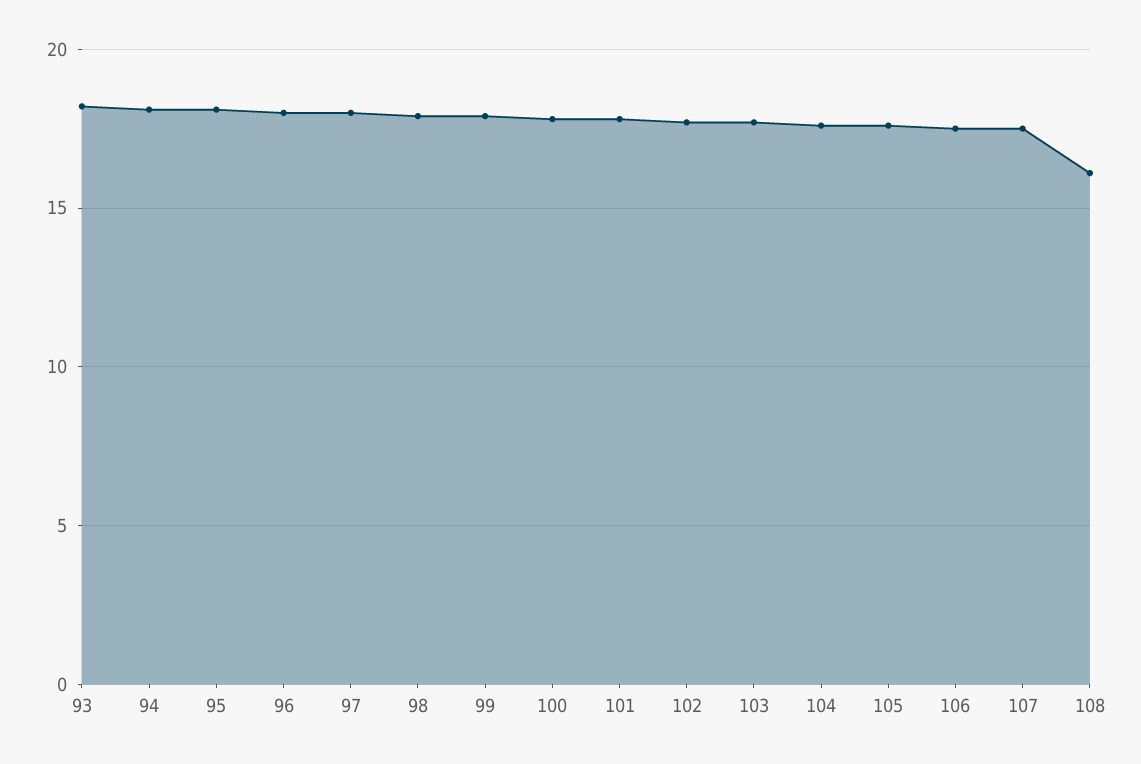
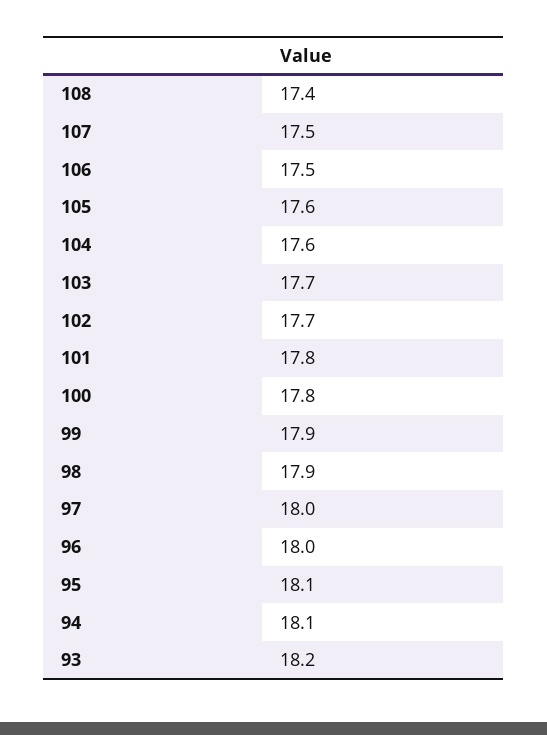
108: 16 -> 17.4

